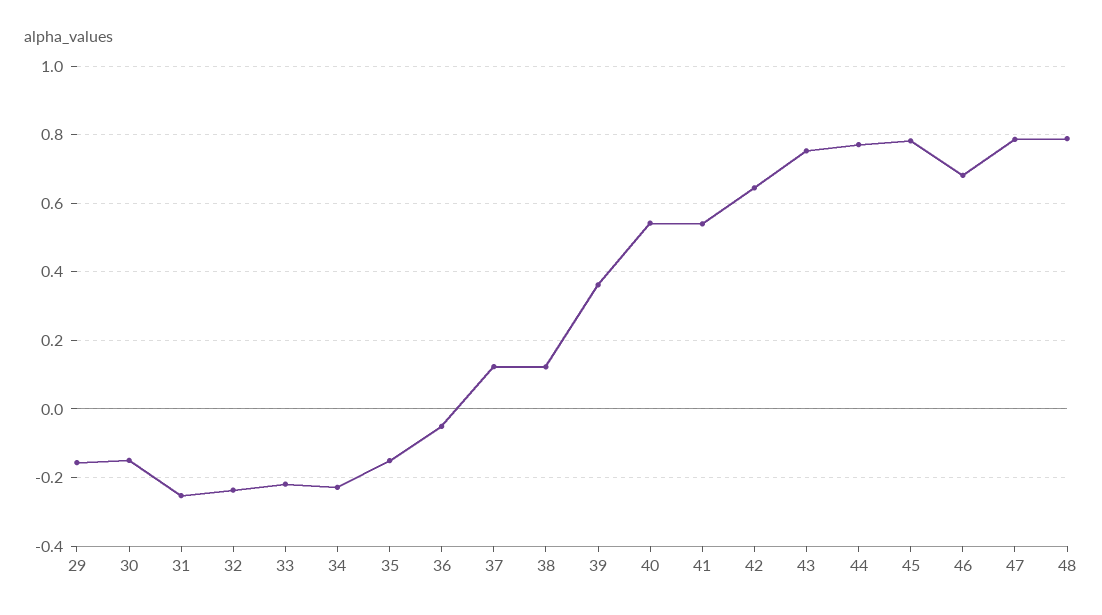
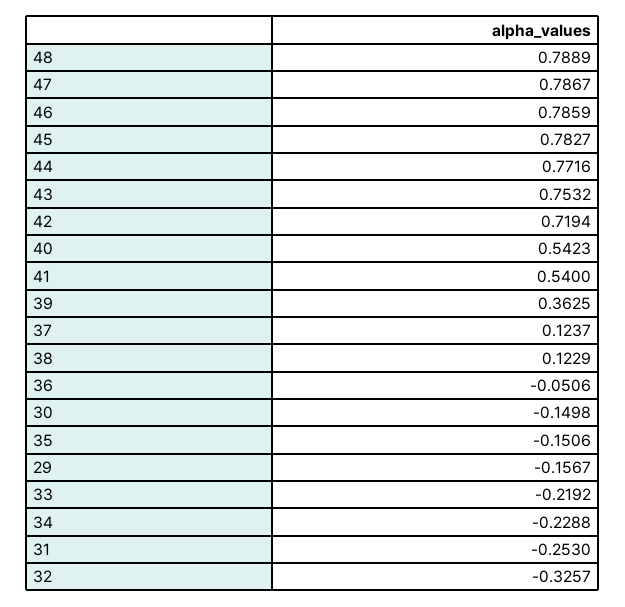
32: -0.24 -> -0.3257
42: 0.64 -> 0.7194
46: 0.68 -> 0.7859

